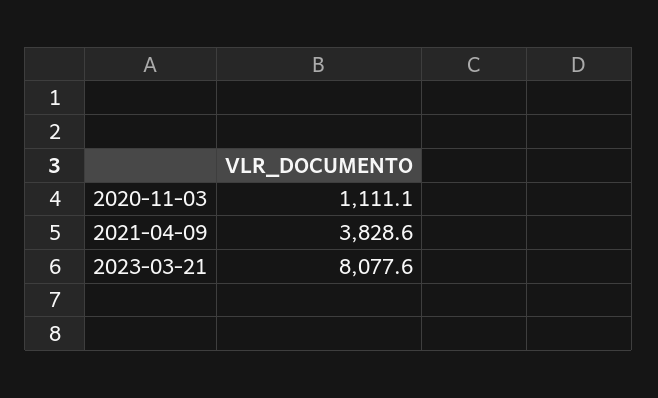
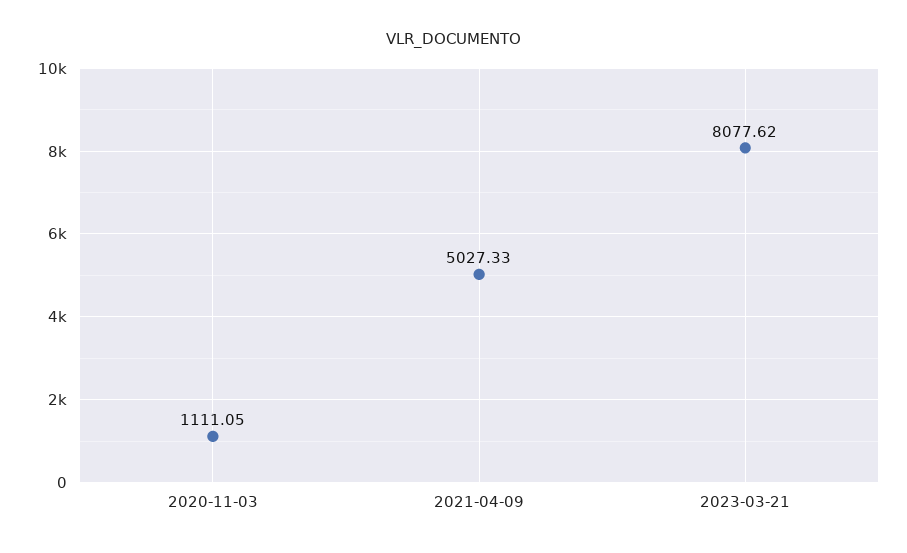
2021-04-09: 3828.6 -> 5027.33

